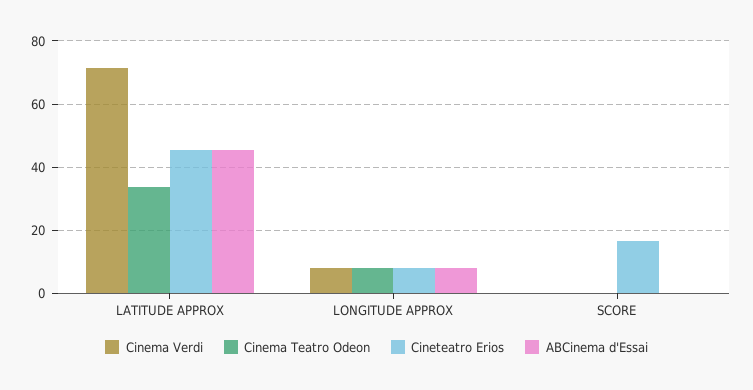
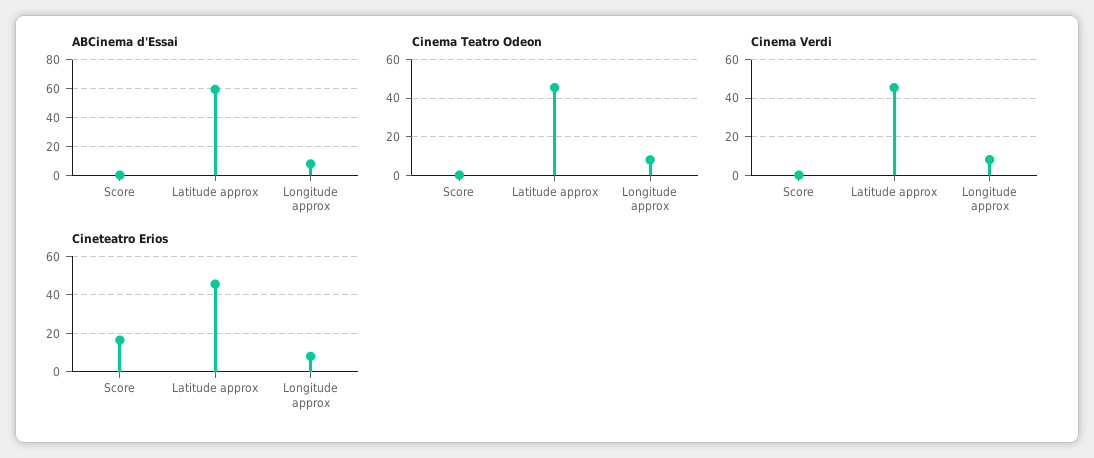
Cinema Verdi, LATITUDE APPROX: 72 -> 45
Cinema Teatro Odeon, LATITUDE APPROX: 34 -> 45
ABCinema d'Essai, LATITUDE APPROX: 46 -> 60

